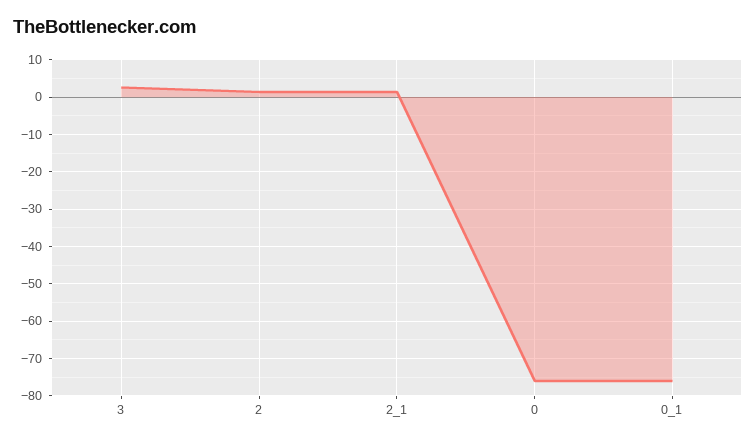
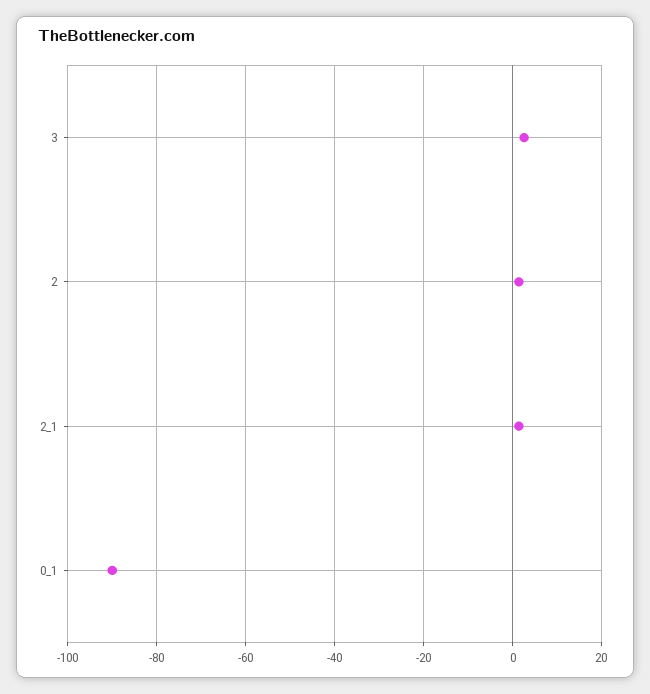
0: -76 -> none
0_1: -76 -> -90

